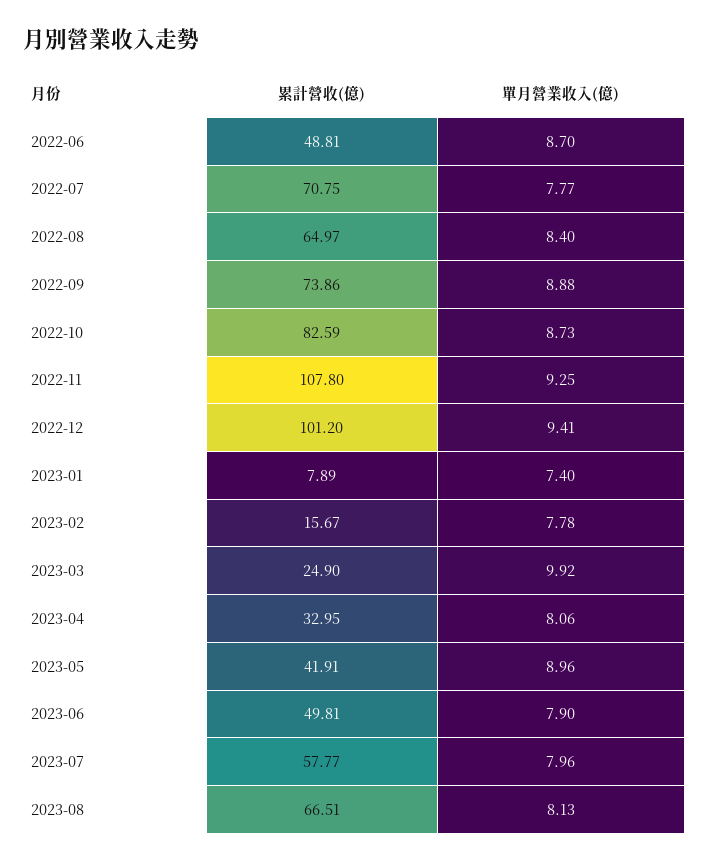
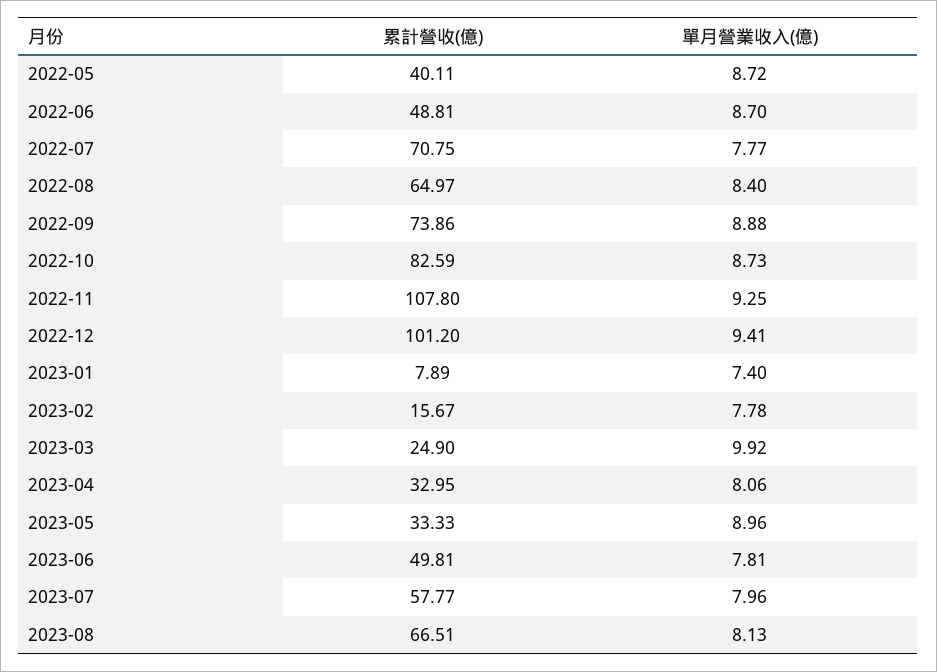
累計營收(億), 2023-05: 41.91 -> 33.33
單月營業收入(億), 2023-06: 7.9 -> 7.81
累計營收(億), 2022-05: none -> 40.11
單月營業收入(億), 2022-05: none -> 8.72

